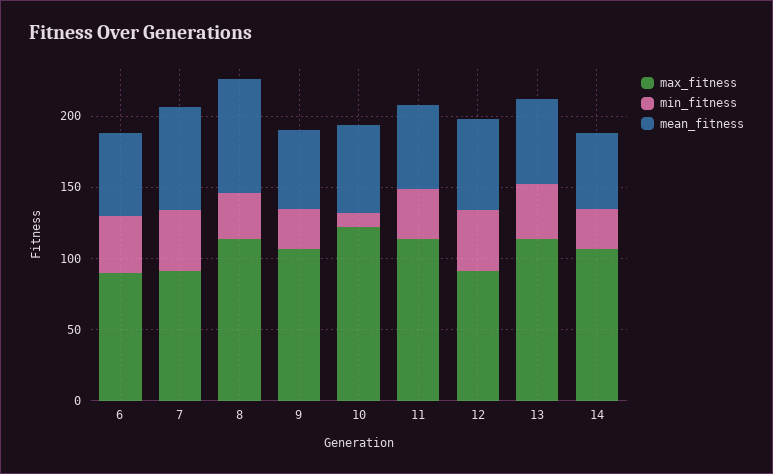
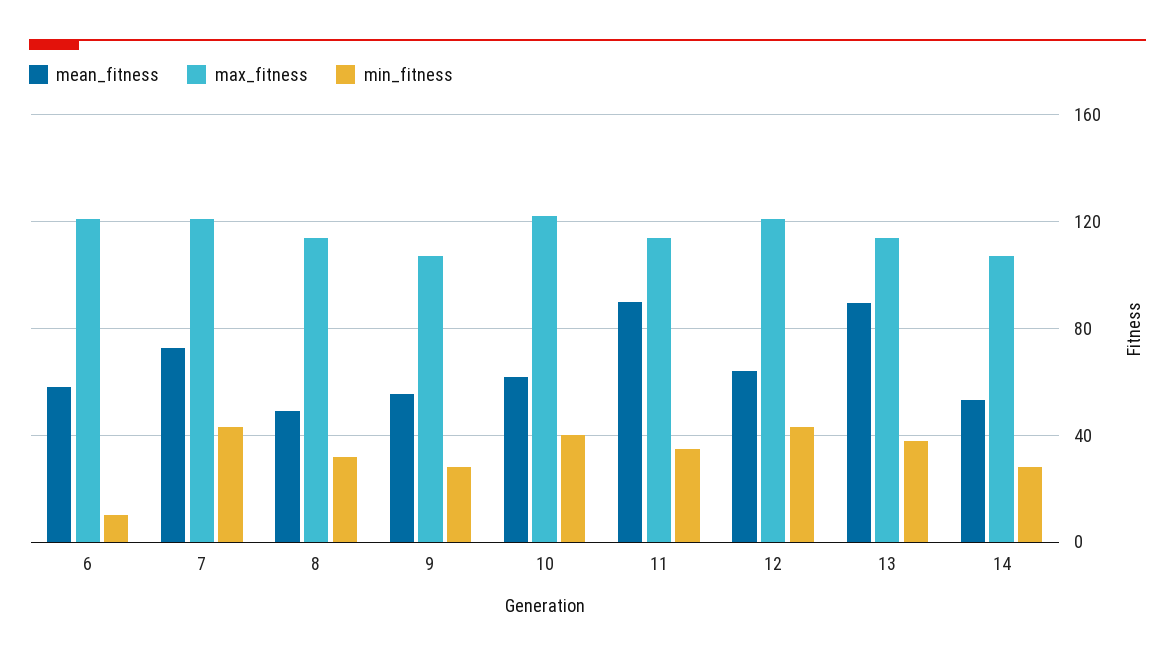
max_fitness, 6: 90 -> 120
min_fitness, 6: 40 -> 10
max_fitness, 7: 90 -> 120
mean_fitness, 8: 80 -> 50
min_fitness, 10: 10 -> 40
mean_fitness, 11: 60 -> 90
max_fitness, 12: 90 -> 120
mean_fitness, 13: 60 -> 90

